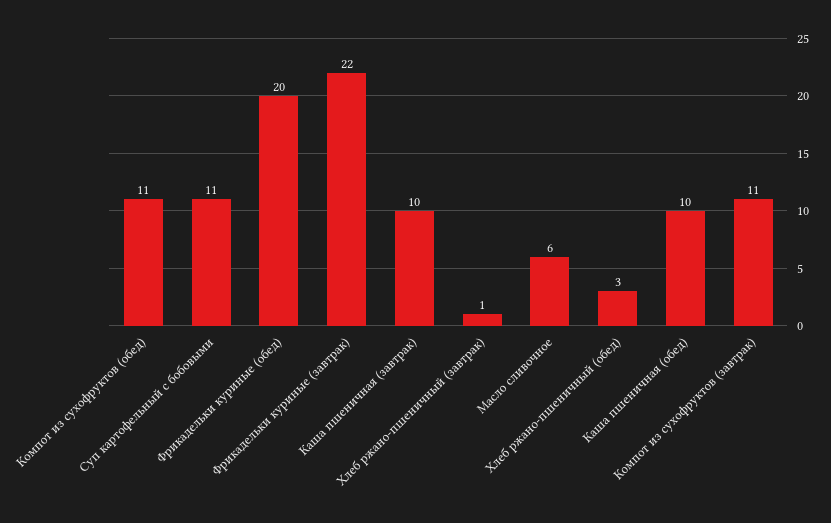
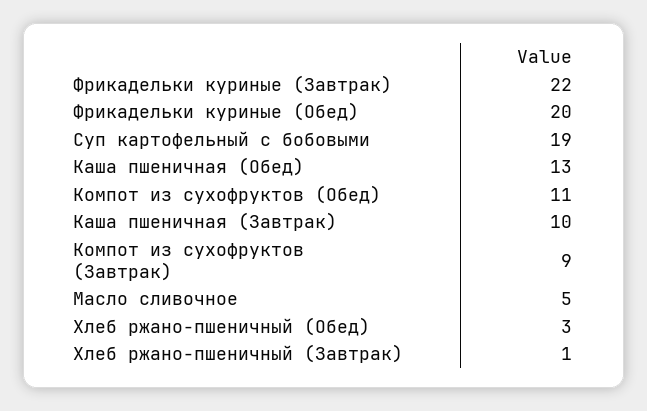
Суп картофельный с бобовыми: 11 -> 19
Масло сливочное: 6 -> 5
Каша пшеничная (обед): 10 -> 13
Компот из сухофруктов (завтрак): 11 -> 9

